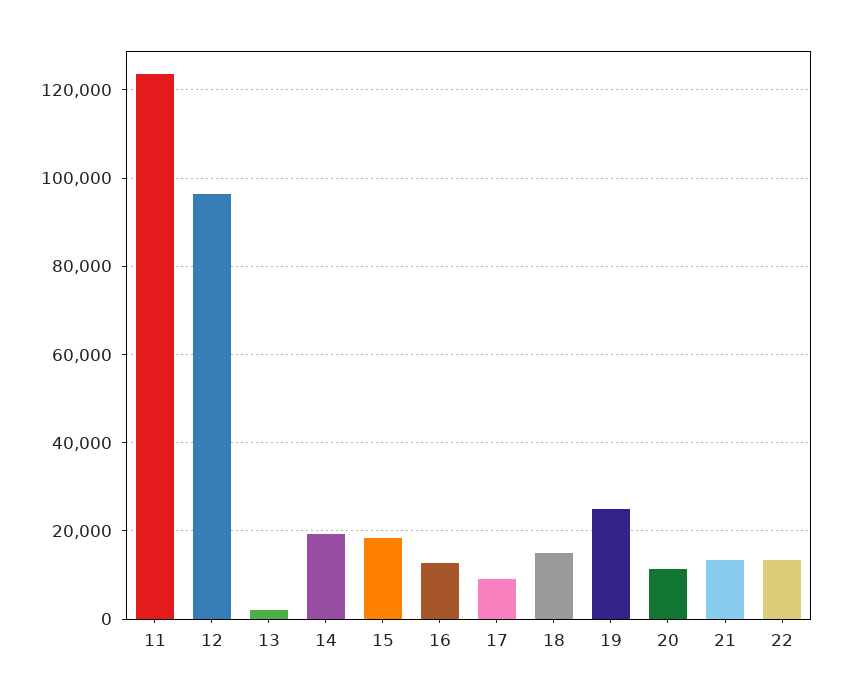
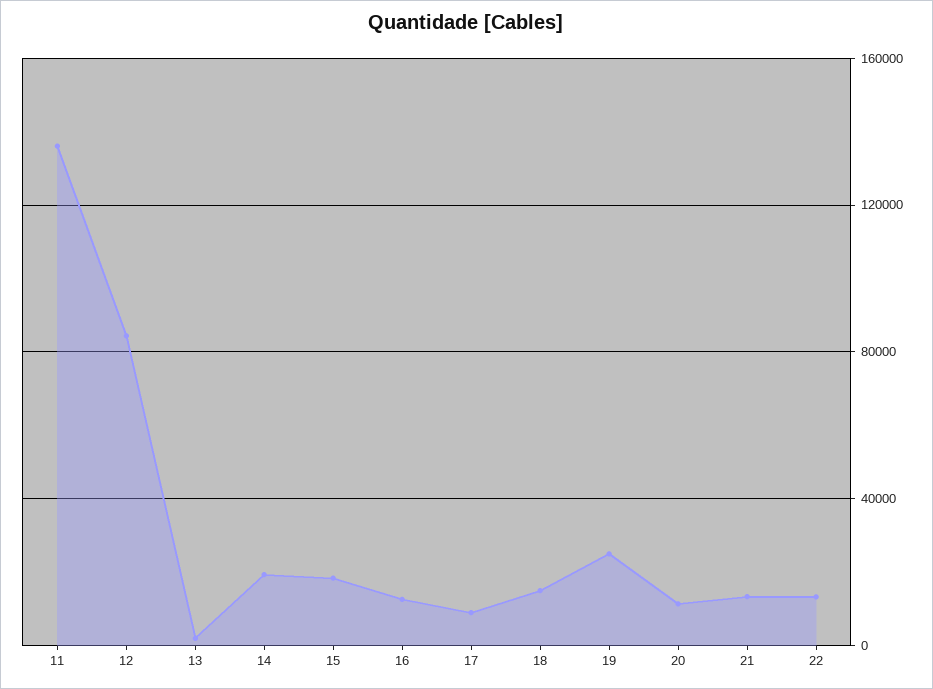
11: 124000 -> 135000
12: 96000 -> 85000

